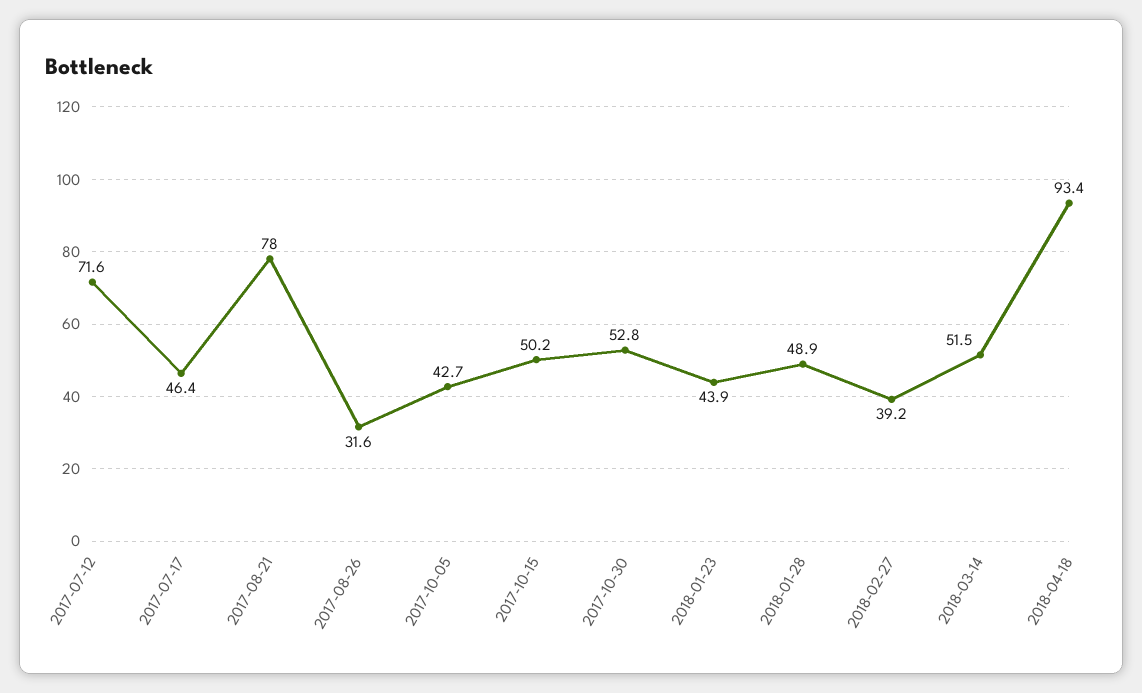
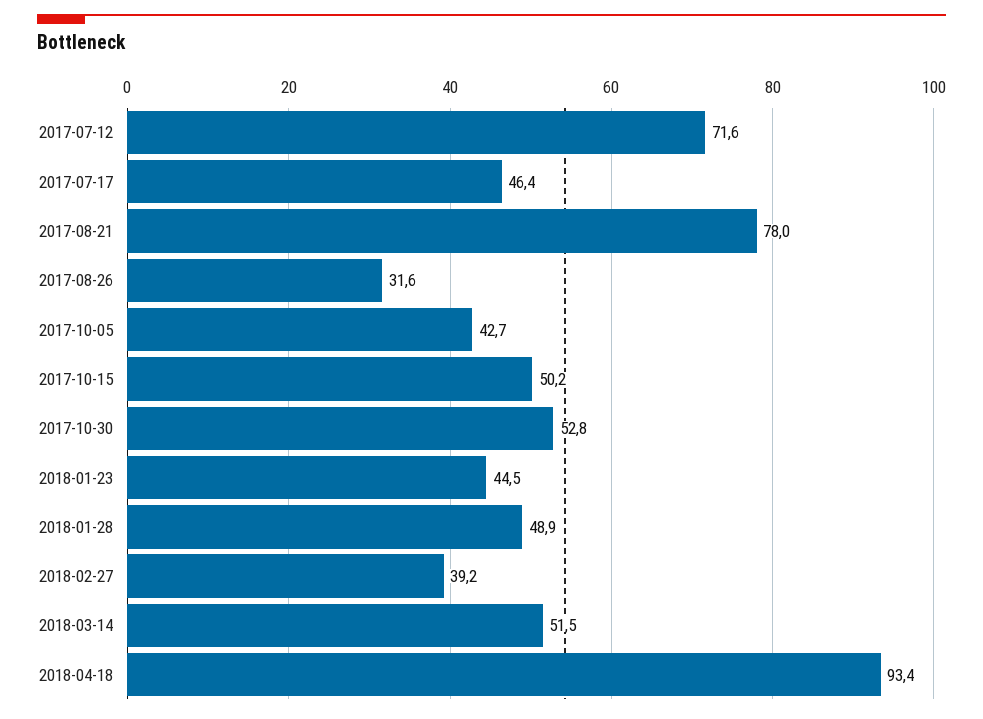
2018-01-23: 43.9 -> 44.5

